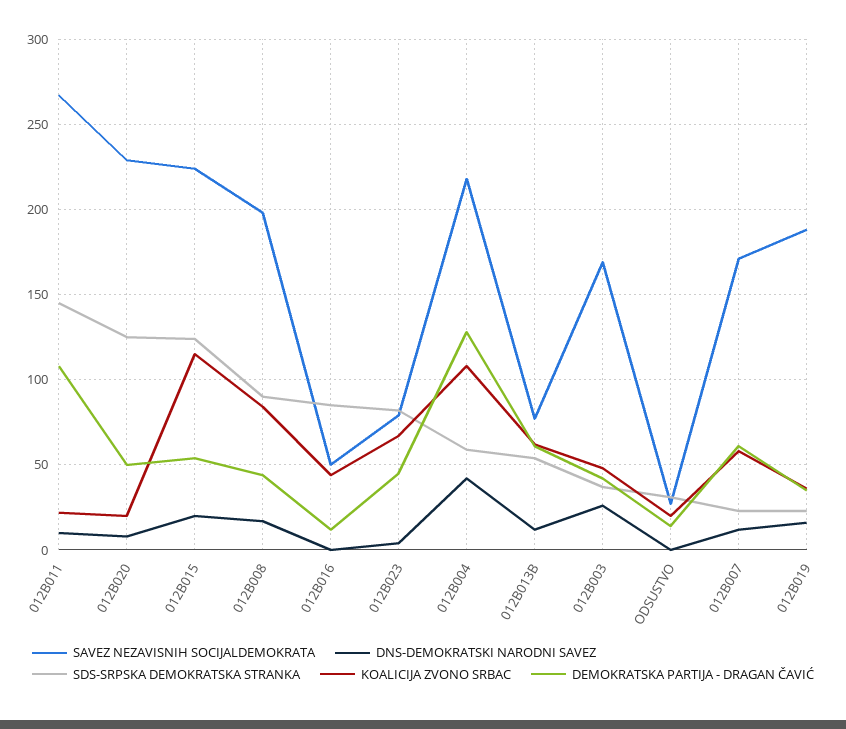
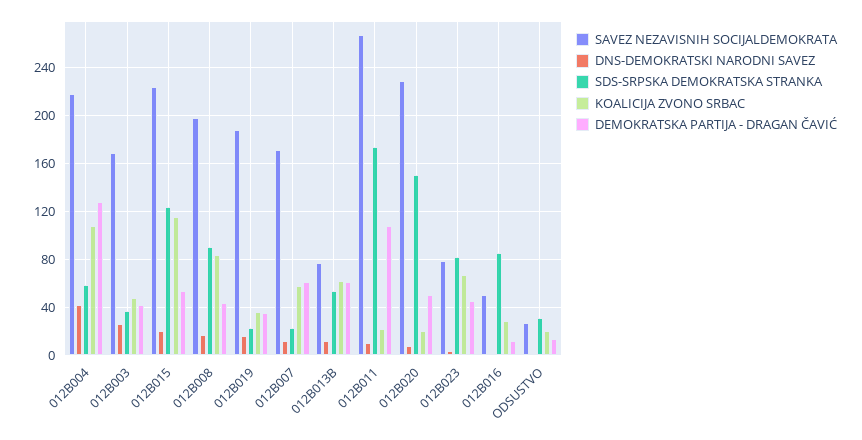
SDS-SRPSKA DEMOKRATSKA STRANKA, 012B011: 145 -> 175
SDS-SRPSKA DEMOKRATSKA STRANKA, 012B020: 125 -> 150
KOALICIJA ZVONO SRBAC, 012B016: 45 -> 30

